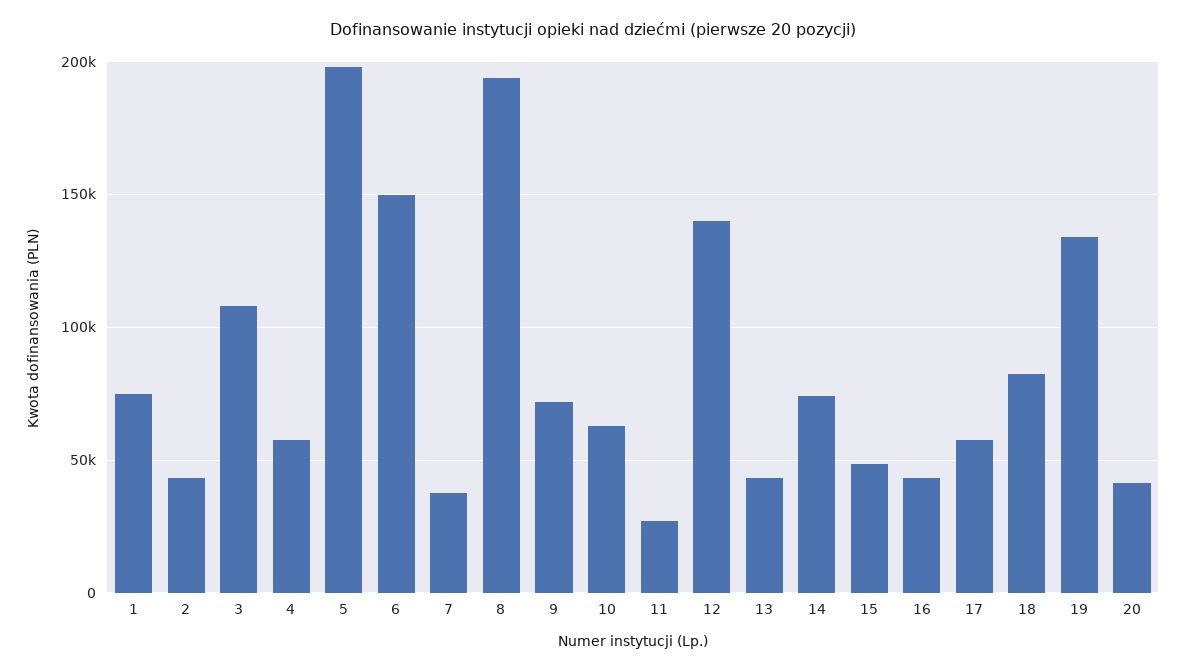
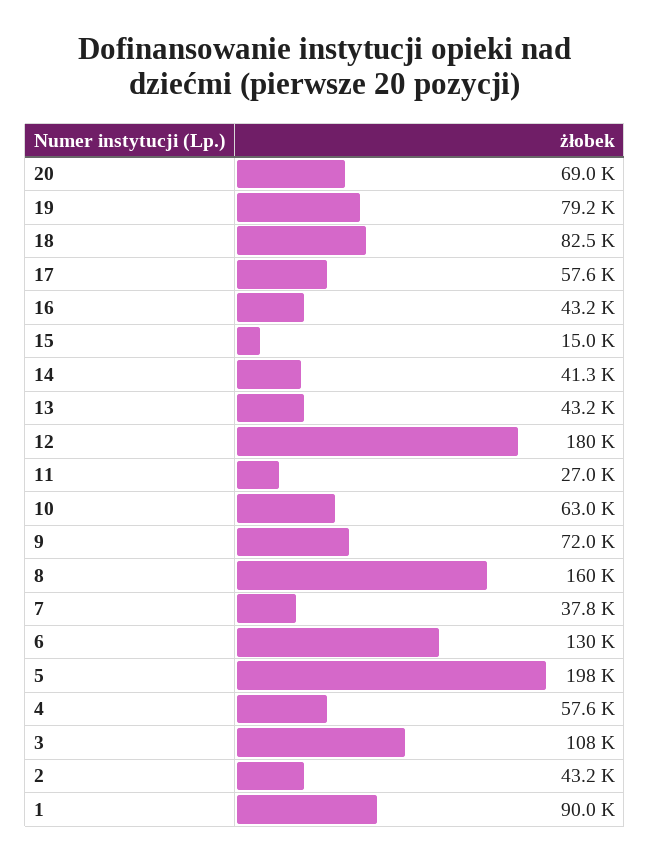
1: 75000 -> 90000
6: 150000 -> 130000
8: 195000 -> 160000
12: 140000 -> 180000
14: 75000 -> 41300
15: 50000 -> 15000
19: 135000 -> 79200
20: 40000 -> 69000

